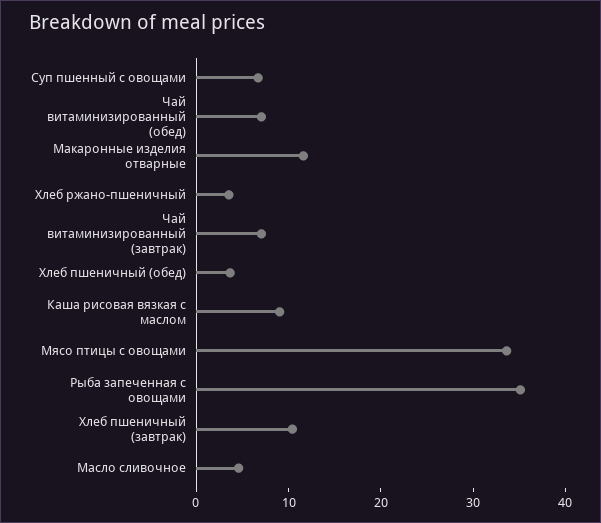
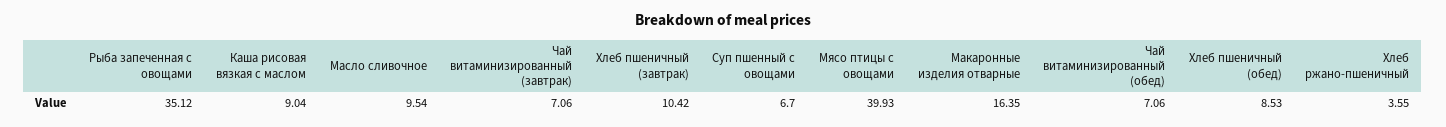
Макаронные изделия отварные: 12 -> 16.35
Хлеб пшеничный (обед): 4 -> 8.53
Мясо птицы с овощами: 34 -> 39.93
Масло сливочное: 4 -> 9.54

